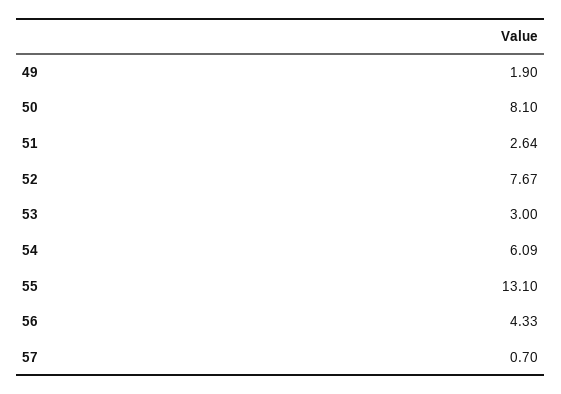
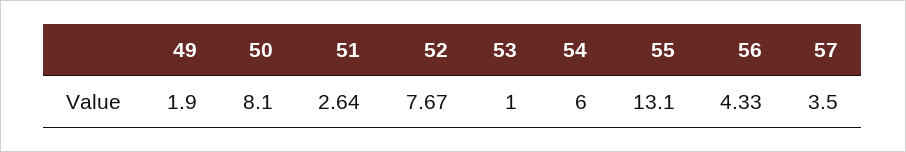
53: 3 -> 1
54: 6.09 -> 6
57: 0.7 -> 3.5

